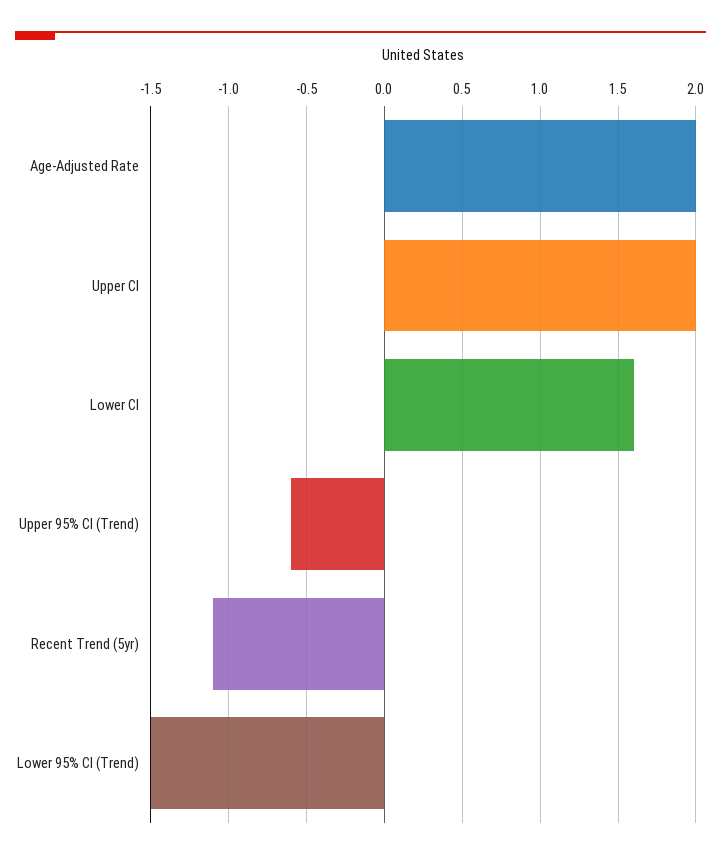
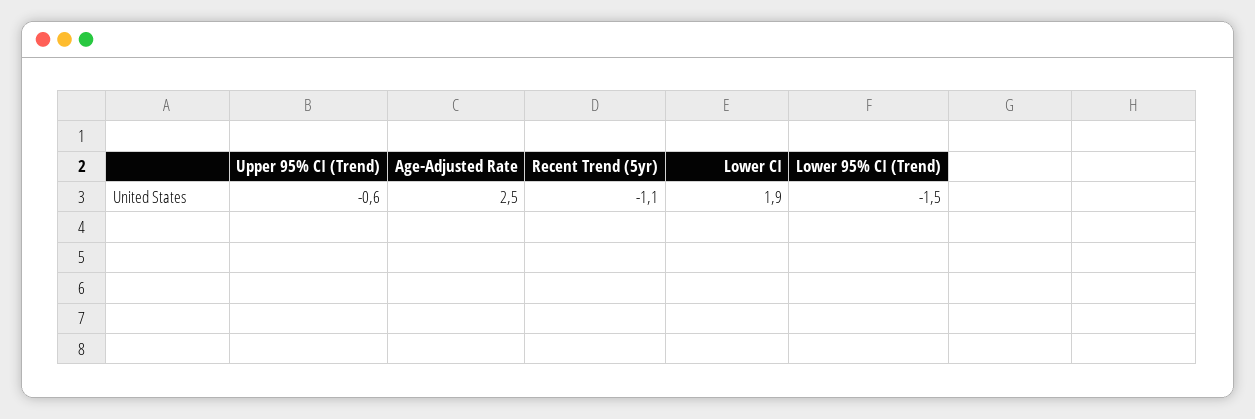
Age-Adjusted Rate: 2 -> 2.5
Upper CI: 2 -> none
Lower CI: 1.6 -> 1.9

